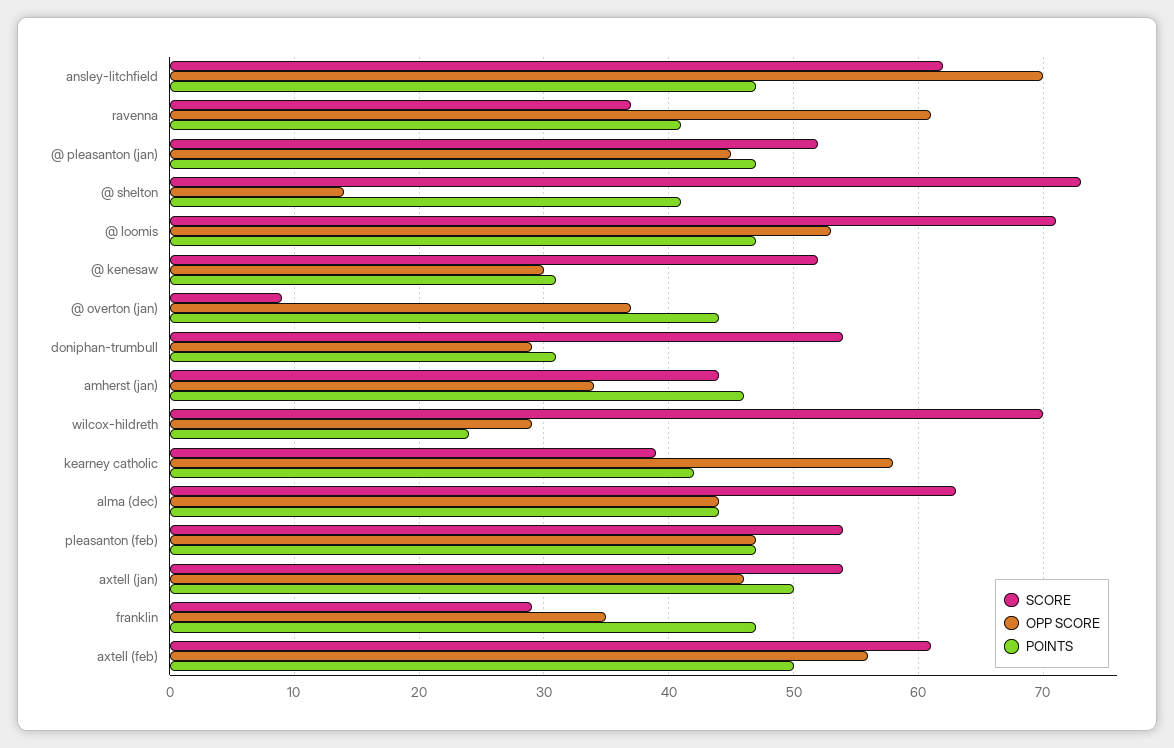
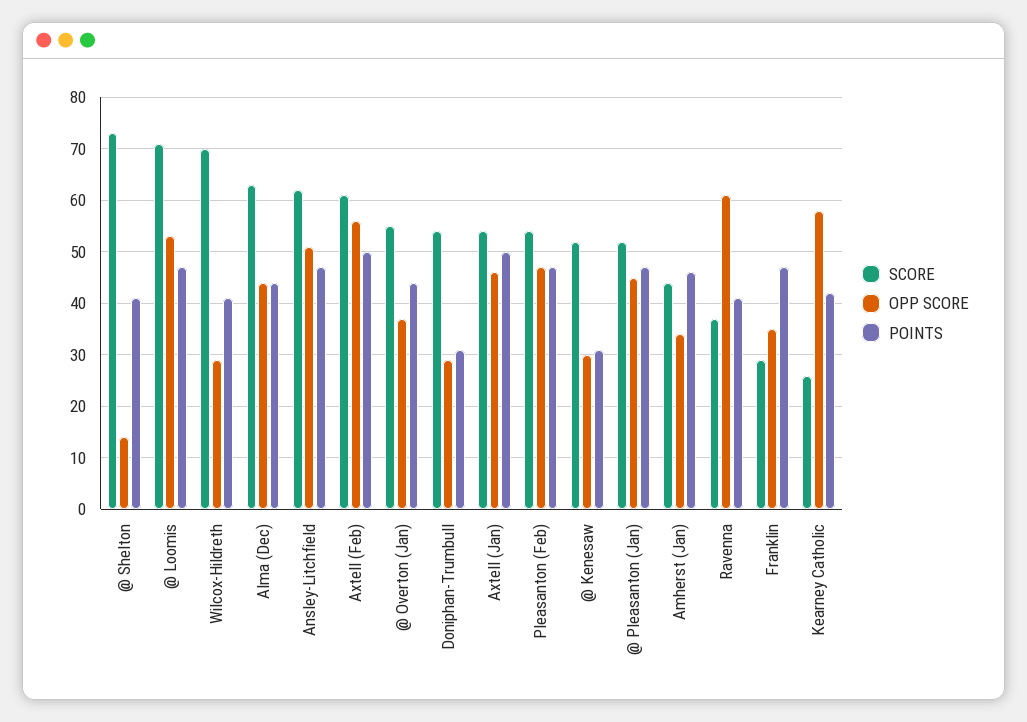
OPP SCORE, ansley-litchfield: 70 -> 50
SCORE, @ overton (jan): 9 -> 55
POINTS, wilcox-hildreth: 24 -> 40
SCORE, kearney catholic: 39 -> 25

